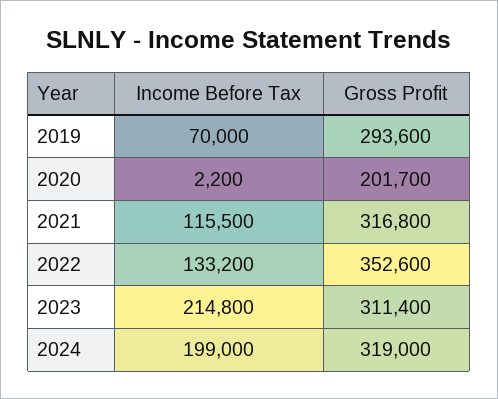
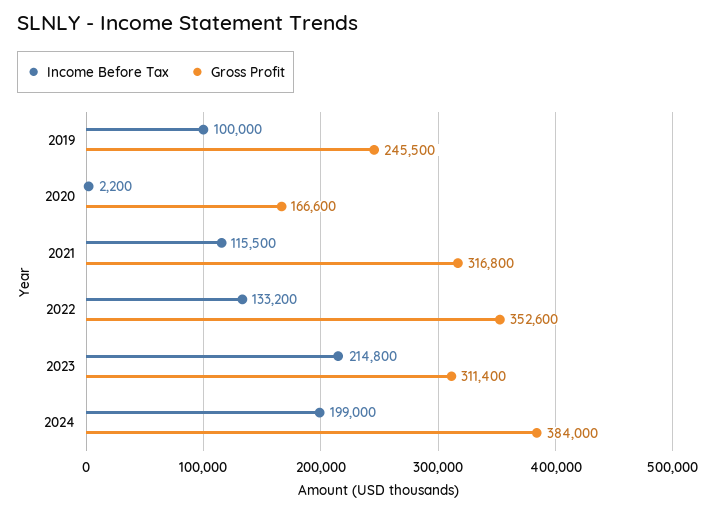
Income Before Tax, 2019: 70000 -> 100000
Gross Profit, 2019: 293600 -> 245500
Gross Profit, 2020: 201700 -> 166600
Gross Profit, 2024: 319000 -> 384000

